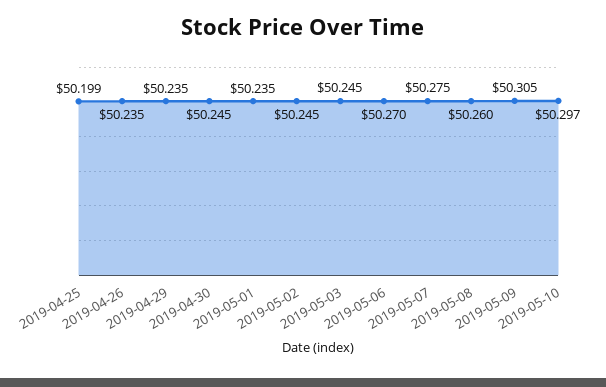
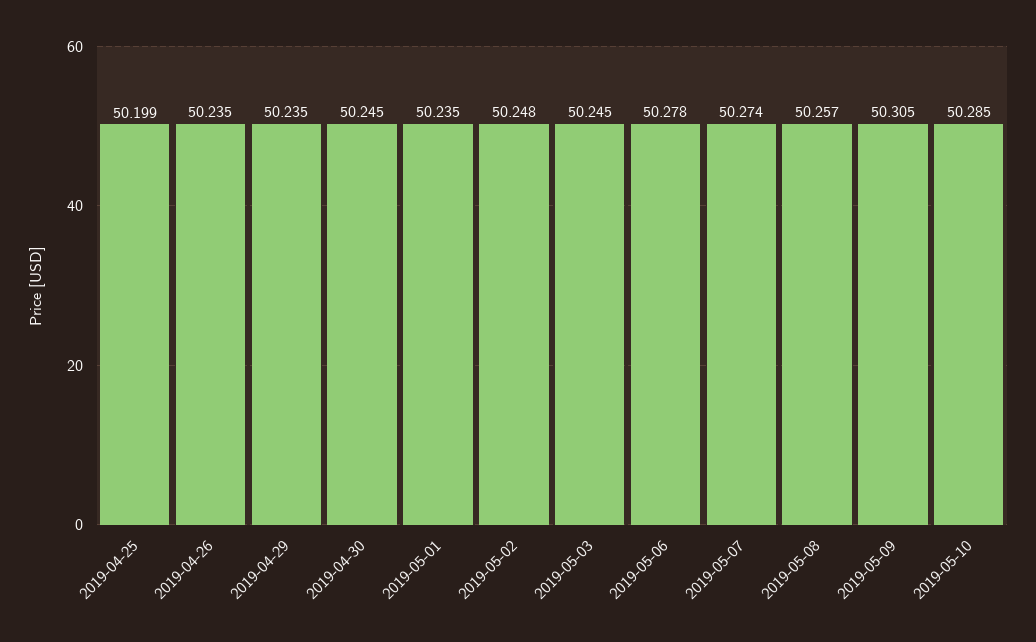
2019-05-02: 50.245 -> 50.248
2019-05-06: 50.27 -> 50.278
2019-05-07: 50.275 -> 50.274
2019-05-08: 50.26 -> 50.257
2019-05-10: 50.297 -> 50.285

